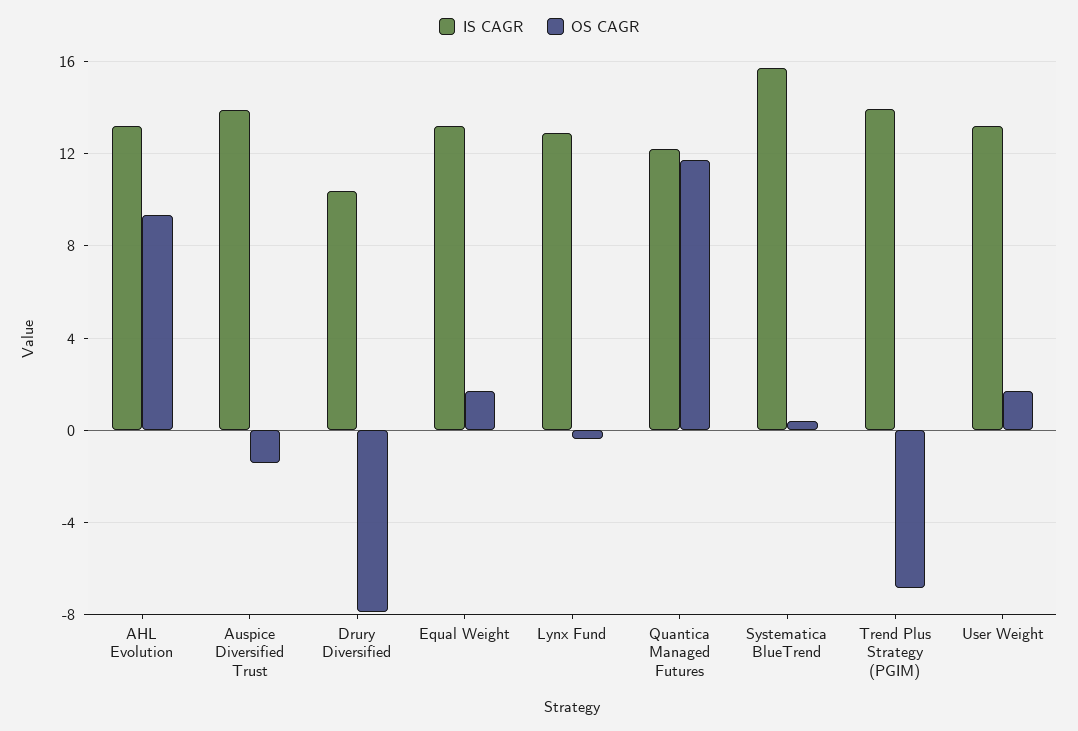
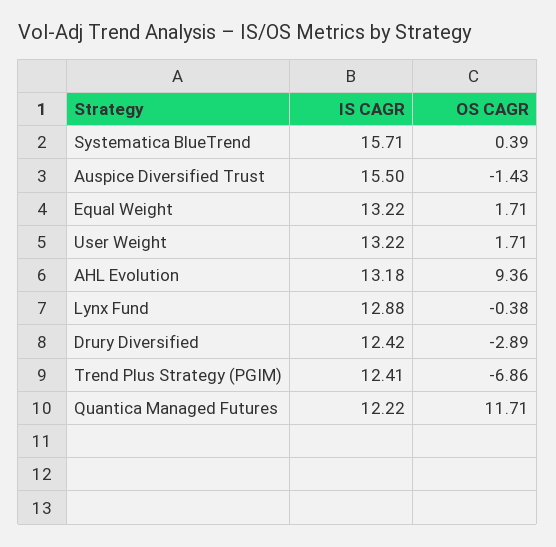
IS CAGR, Auspice Diversified Trust: 14 -> 15.5
IS CAGR, Drury Diversified: 10.5 -> 12.42
OS CAGR, Drury Diversified: -8 -> -2.89
IS CAGR, Trend Plus Strategy (PGIM): 14 -> 12.41

